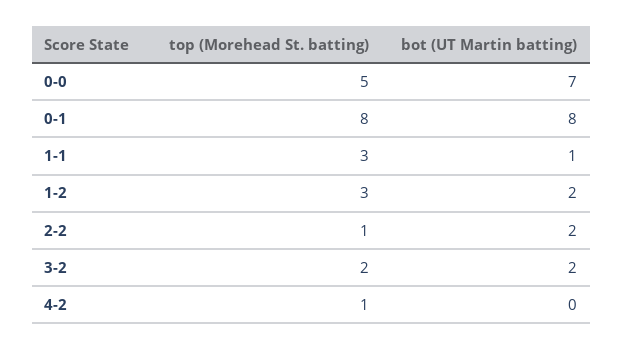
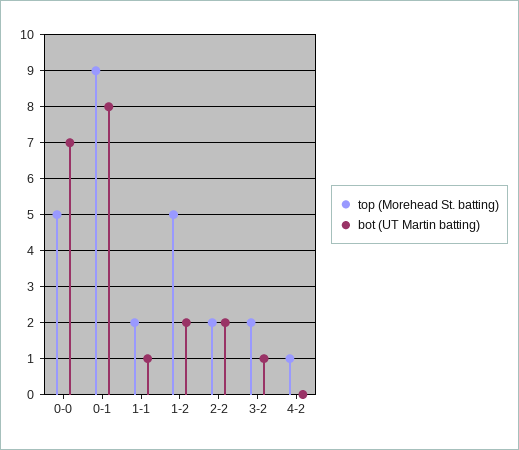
top (Morehead St. batting), 0-1: 8 -> 9
top (Morehead St. batting), 1-1: 3 -> 2
top (Morehead St. batting), 1-2: 3 -> 5
top (Morehead St. batting), 2-2: 1 -> 2
bot (UT Martin batting), 3-2: 2 -> 1

